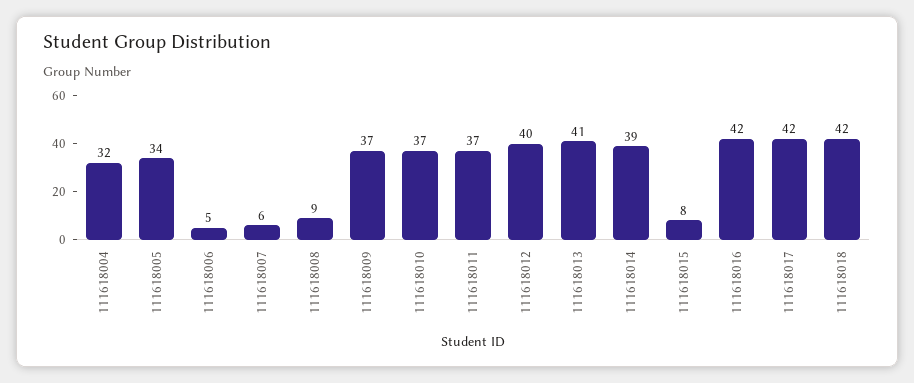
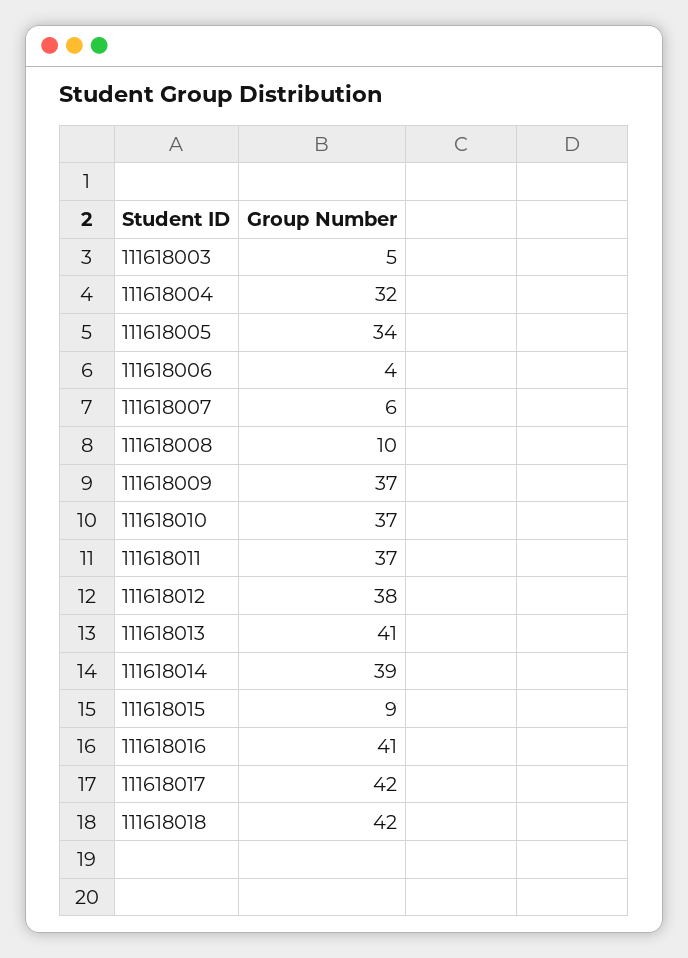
111618006: 5 -> 4
111618008: 9 -> 10
111618012: 40 -> 38
111618015: 8 -> 9
111618016: 42 -> 41
111618003: none -> 5

